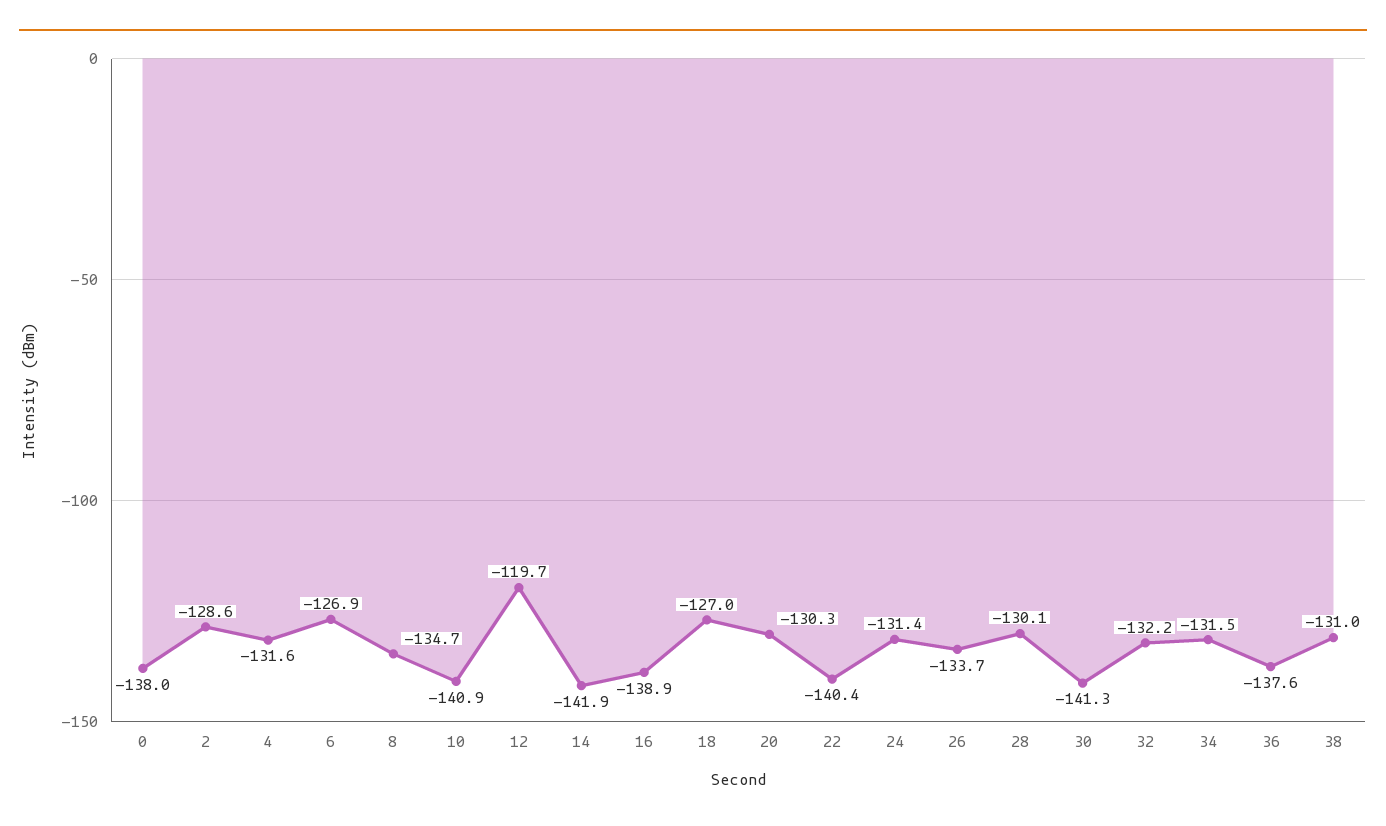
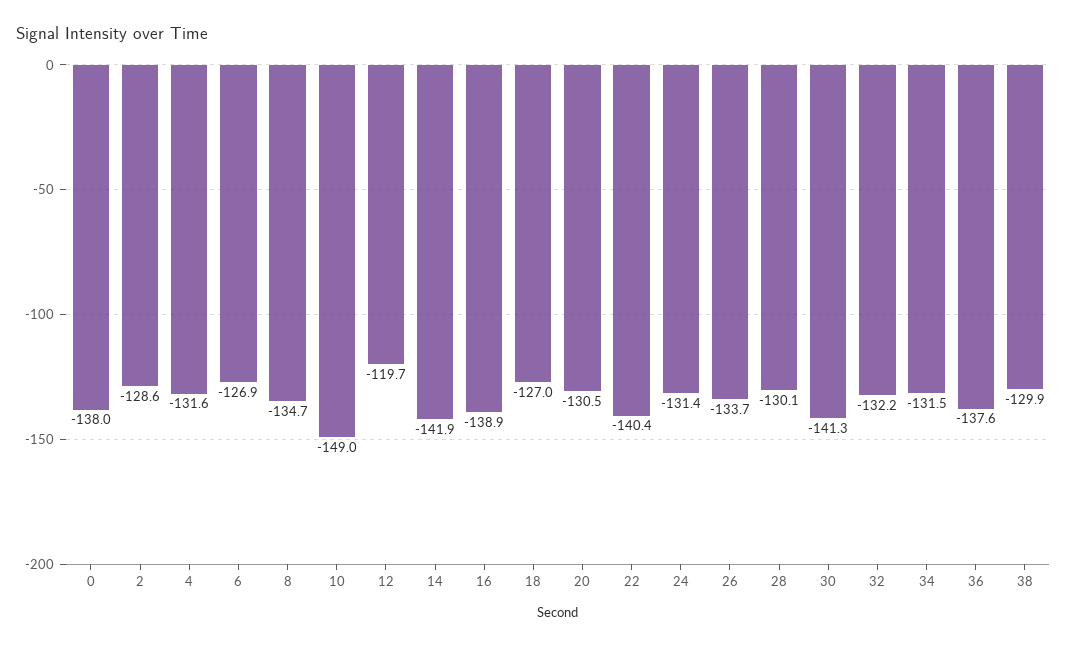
10: -140.9 -> -149
20: -130.3 -> -130.5
38: -131 -> -129.9

